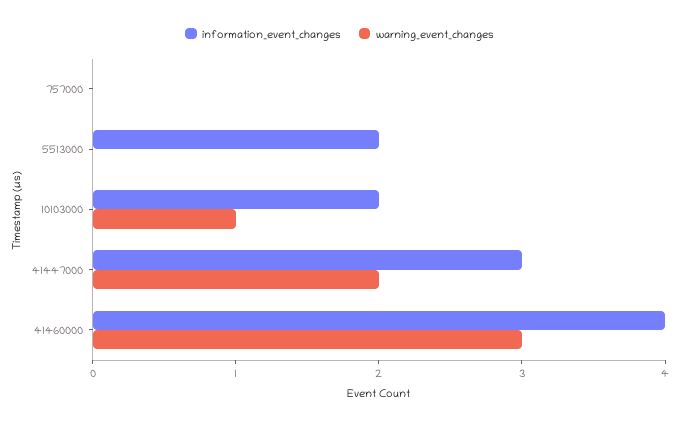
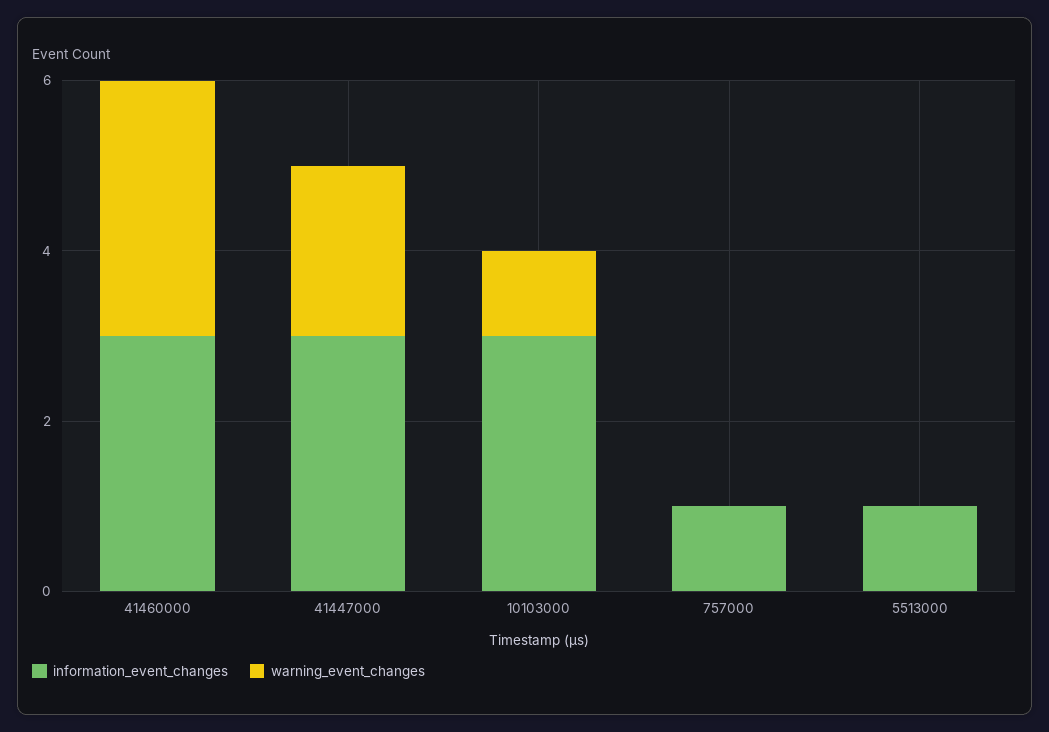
information_event_changes, 757000: 0 -> 1
information_event_changes, 5513000: 2 -> 1
information_event_changes, 10103000: 2 -> 3
information_event_changes, 41460000: 4 -> 3

